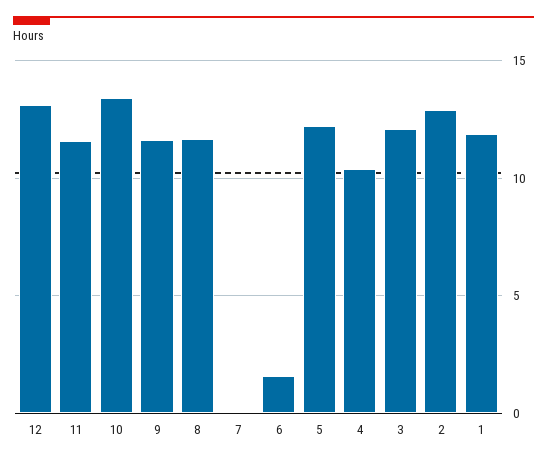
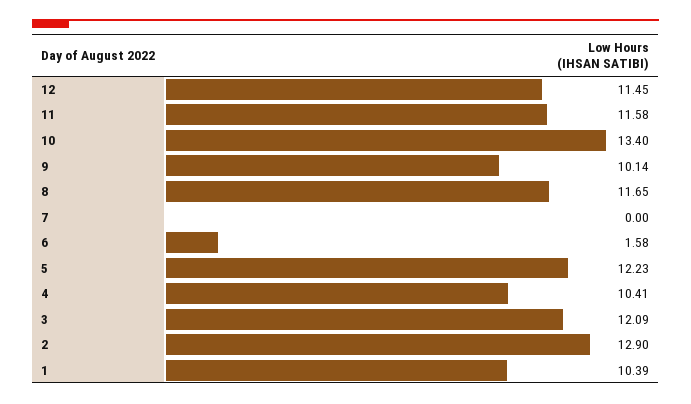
12: 13 -> 11.45
9: 11.5 -> 10.14
1: 12 -> 10.39

